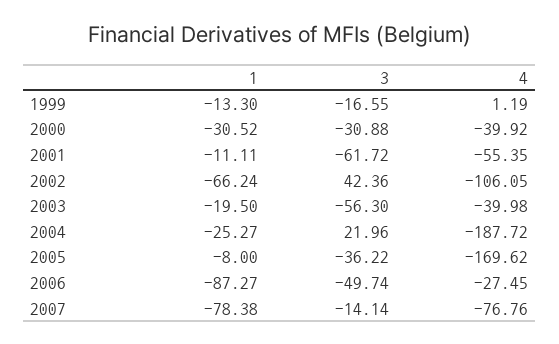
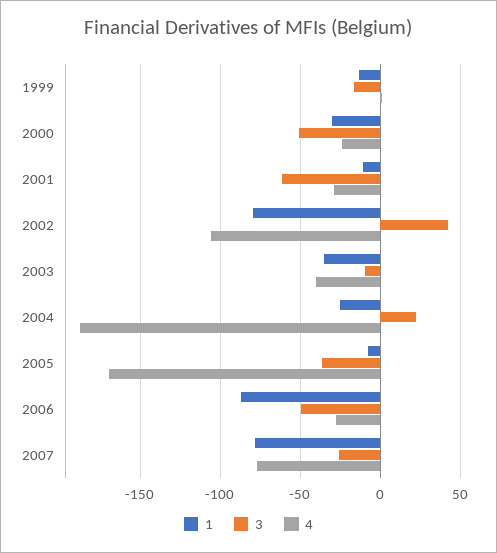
3, 2000: -30.88 -> -50
4, 2000: -39.92 -> -25
4, 2001: -55.35 -> -30
1, 2002: -66.24 -> -80
1, 2003: -19.5 -> -35
3, 2003: -56.3 -> -10
3, 2007: -14.14 -> -25

